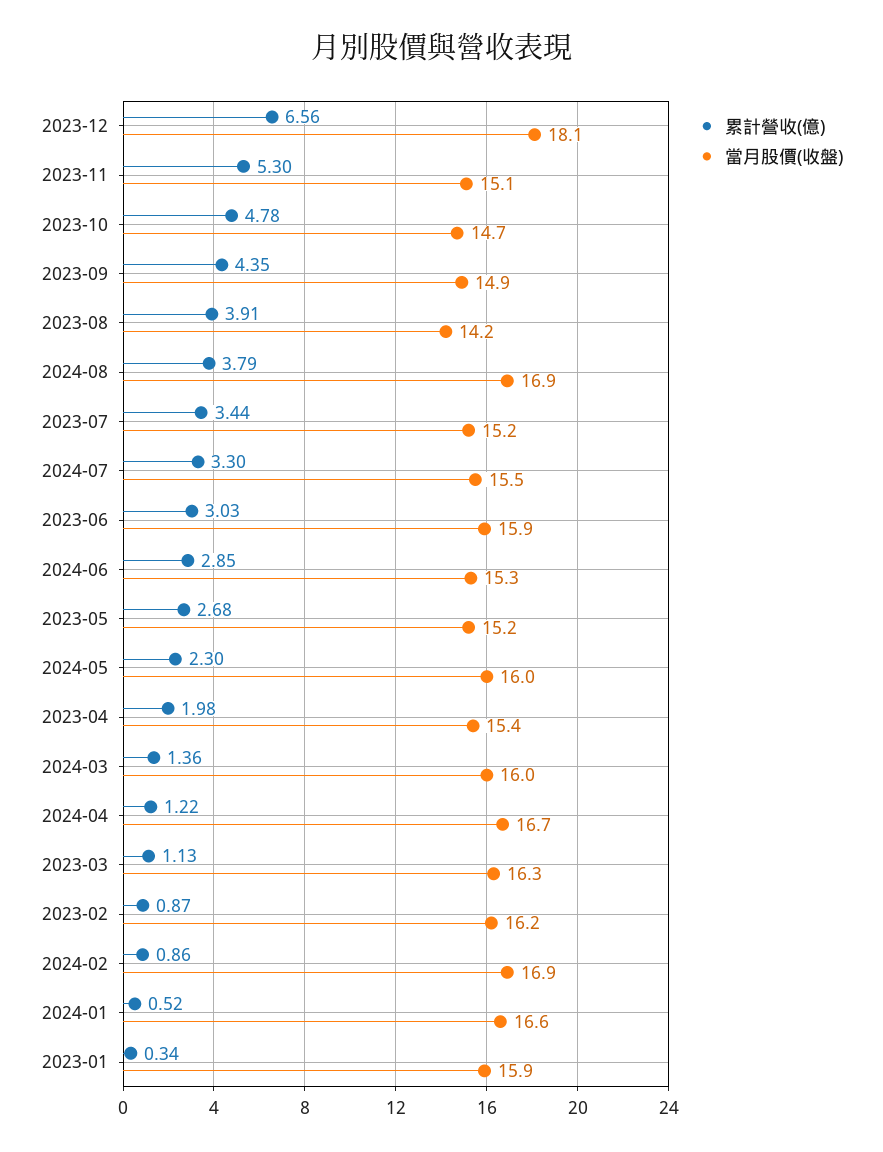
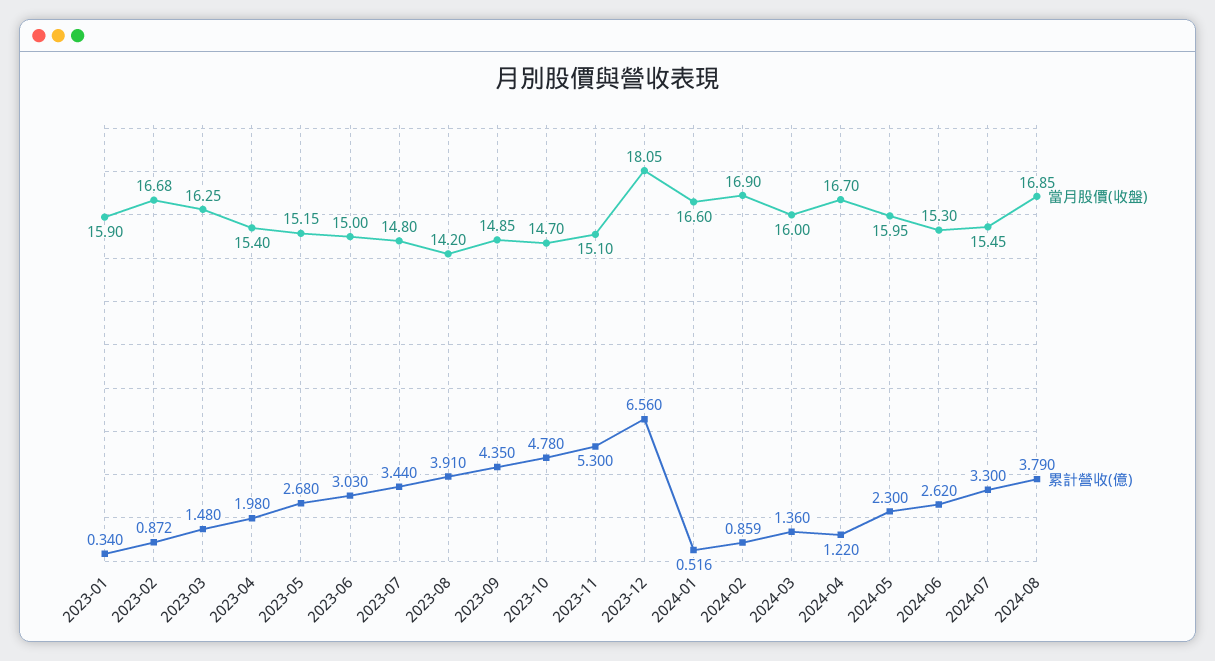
當月股價(收盤), 2023-07: 15.2 -> 14.8
當月股價(收盤), 2023-06: 15.9 -> 15
累計營收(億), 2024-06: 2.85 -> 2.62
累計營收(億), 2023-03: 1.13 -> 1.48
當月股價(收盤), 2023-02: 16.2 -> 16.68

